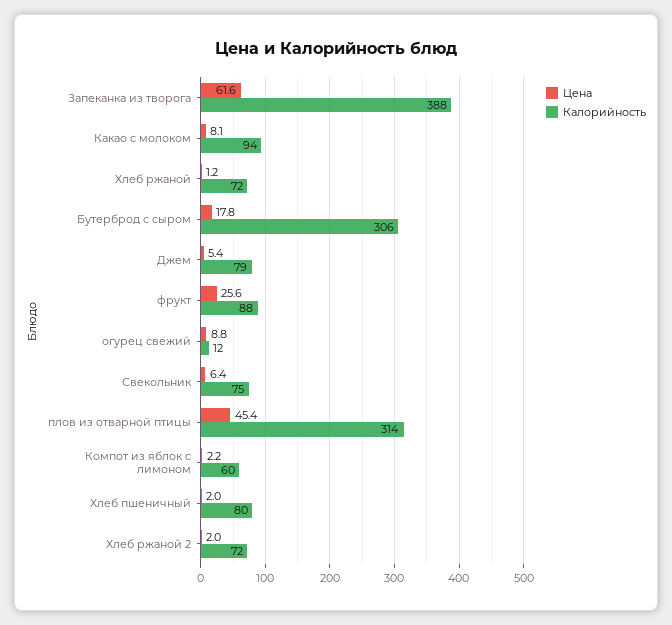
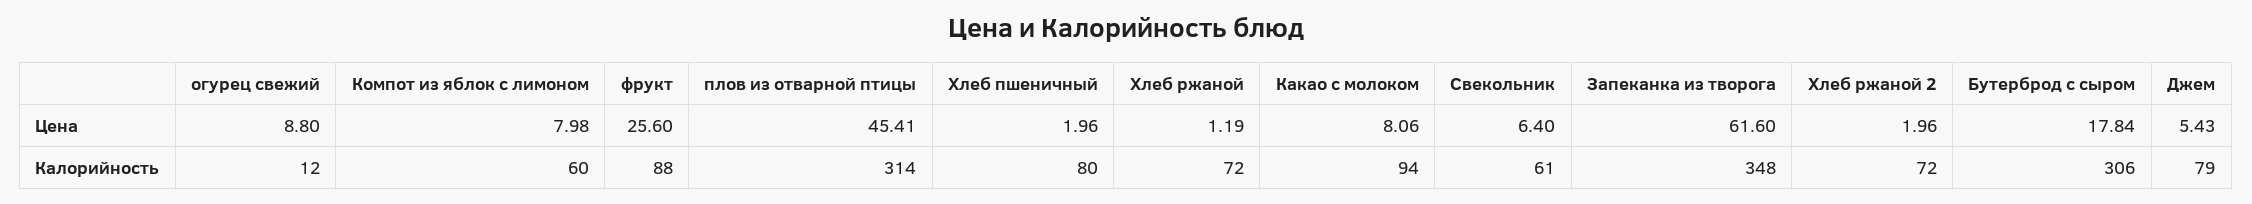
Калорийность, Запеканка из творога: 388 -> 348
Калорийность, Свекольник: 75 -> 61
Цена, Компот из яблок с лимоном: 2.2 -> 7.98

